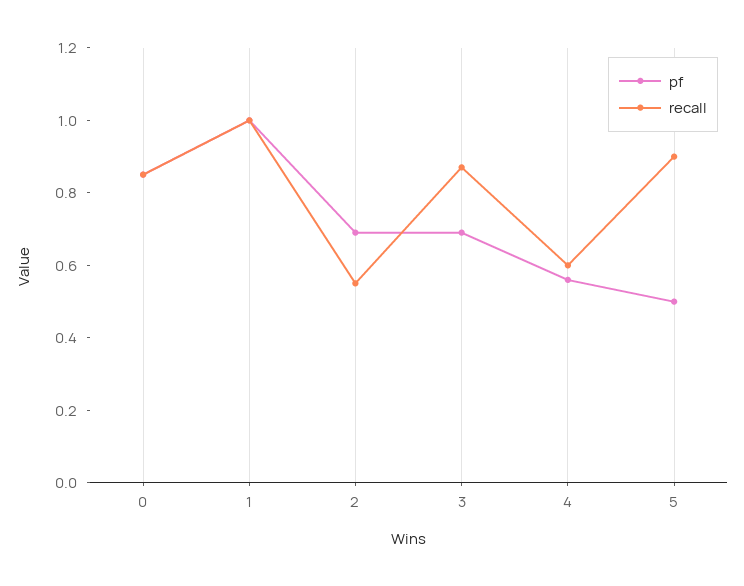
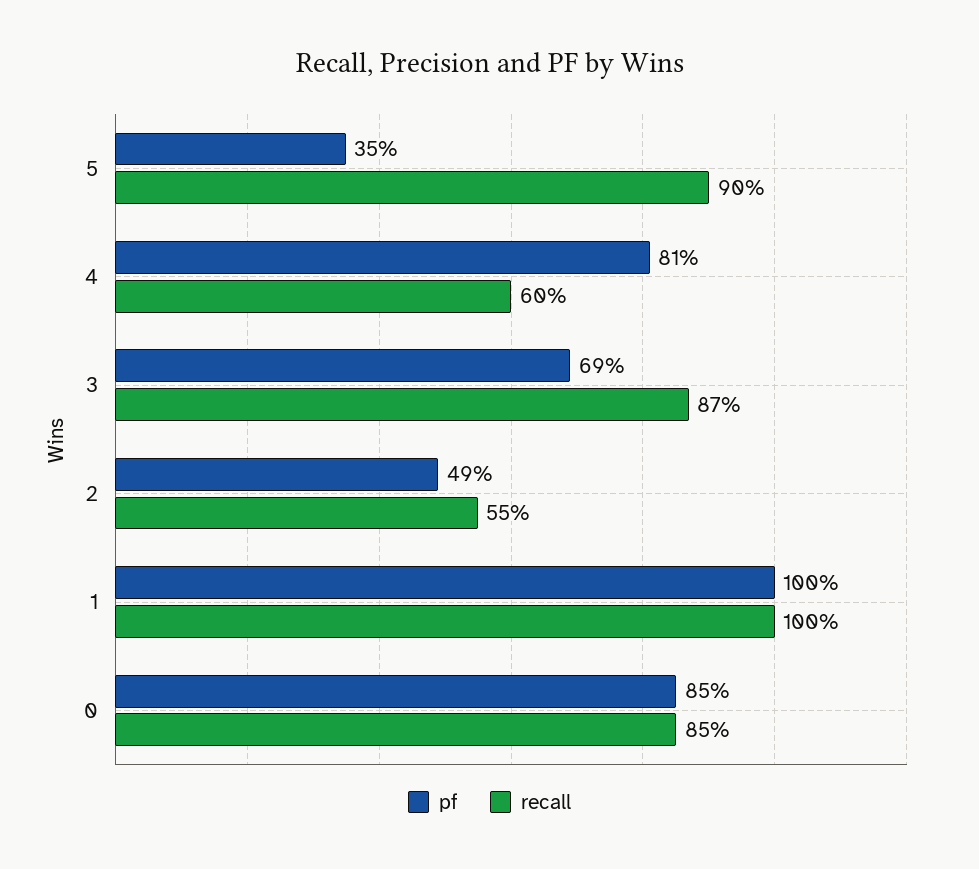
pf, 2: 0.7 -> 0.49
pf, 4: 0.55 -> 0.81
pf, 5: 0.5 -> 0.35

